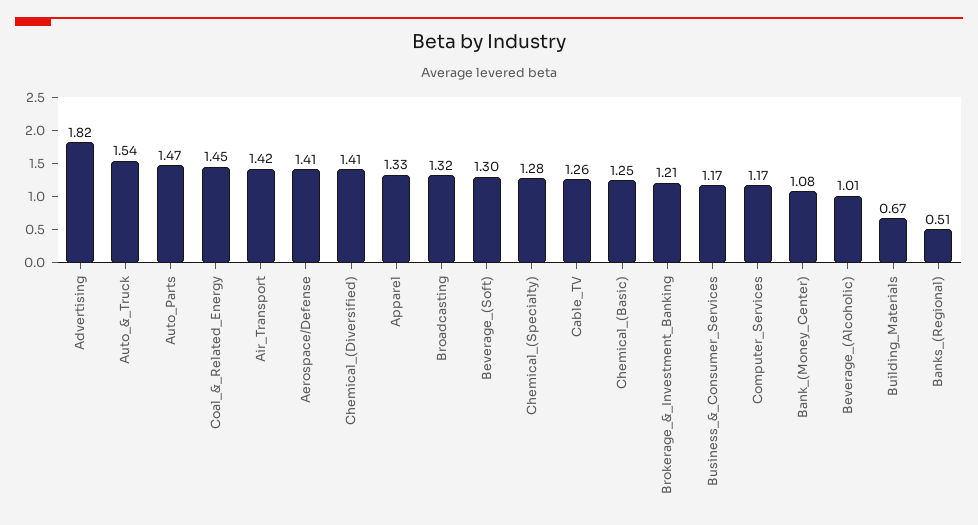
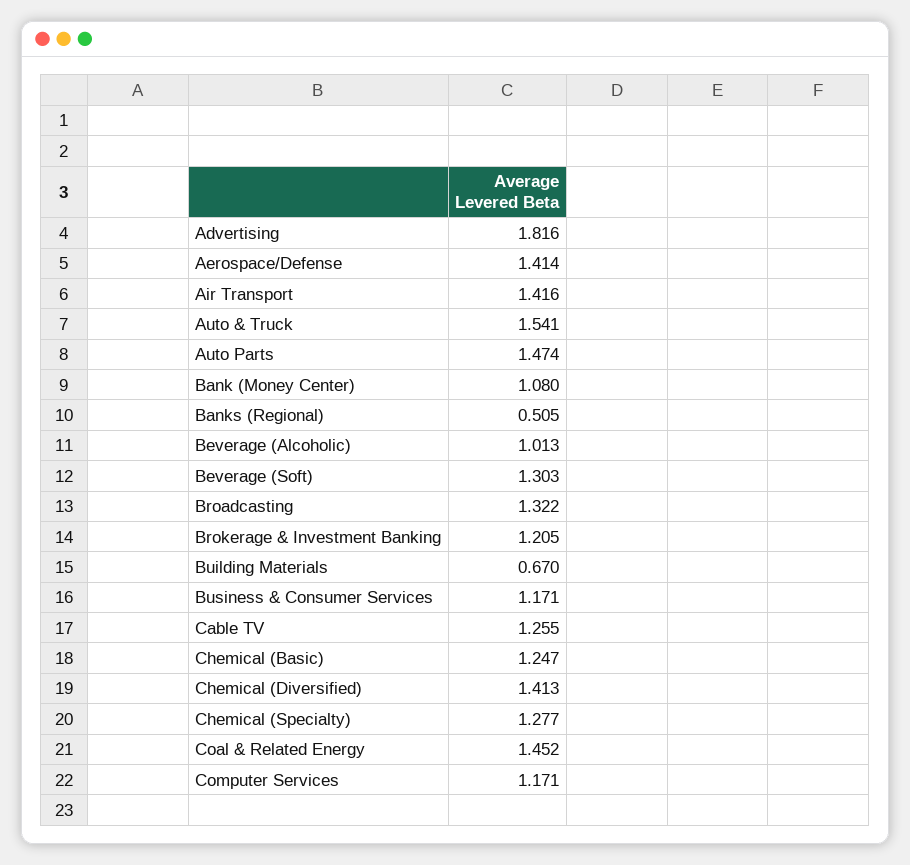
Apparel: 1.33 -> none

